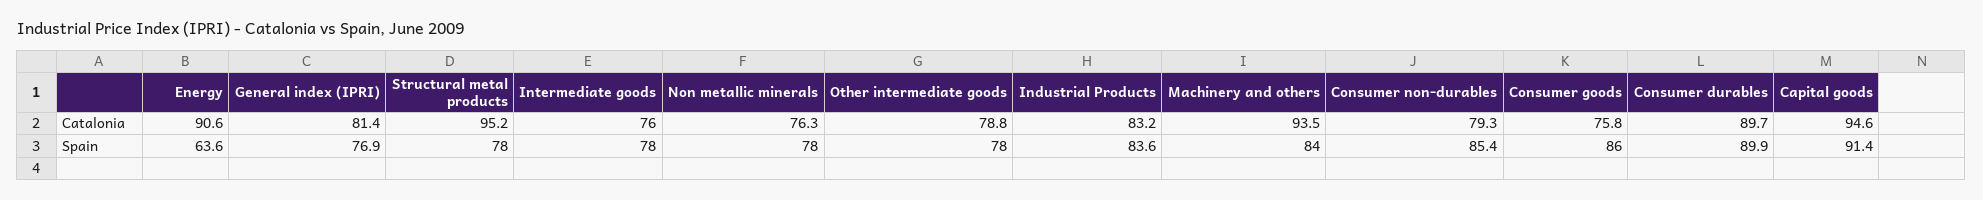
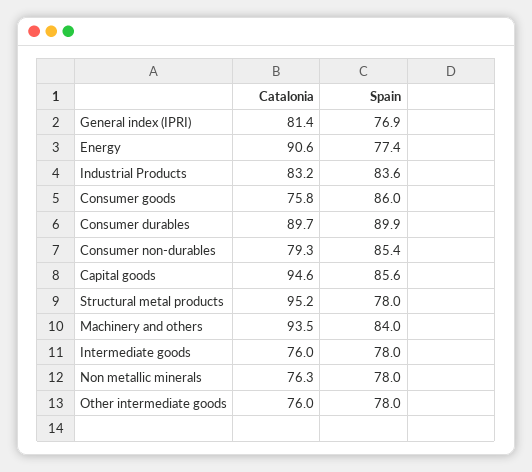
Other intermediate goods, Catalonia: 78.8 -> 76
Energy, Spain: 63.6 -> 77.4
Capital goods, Spain: 91.4 -> 85.6

